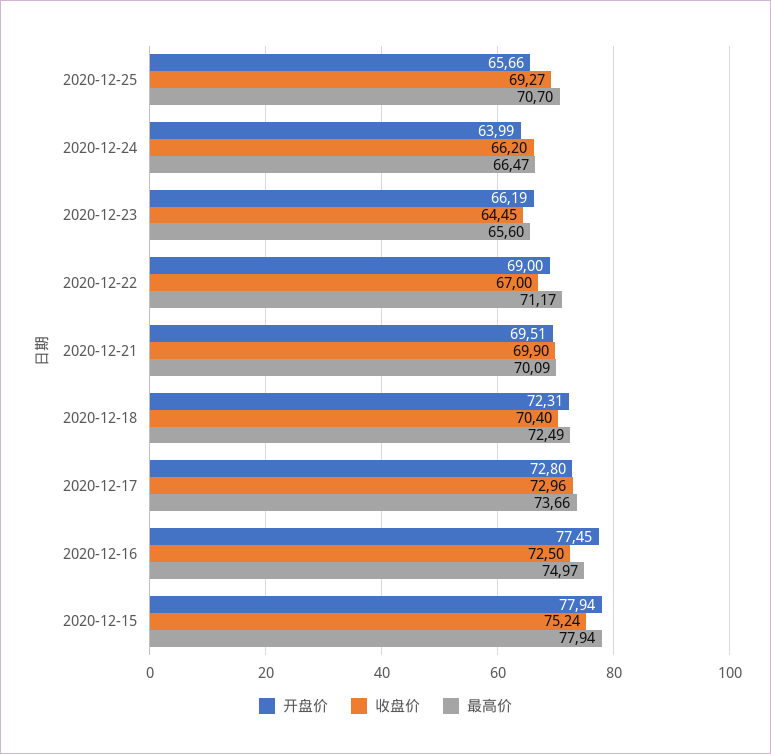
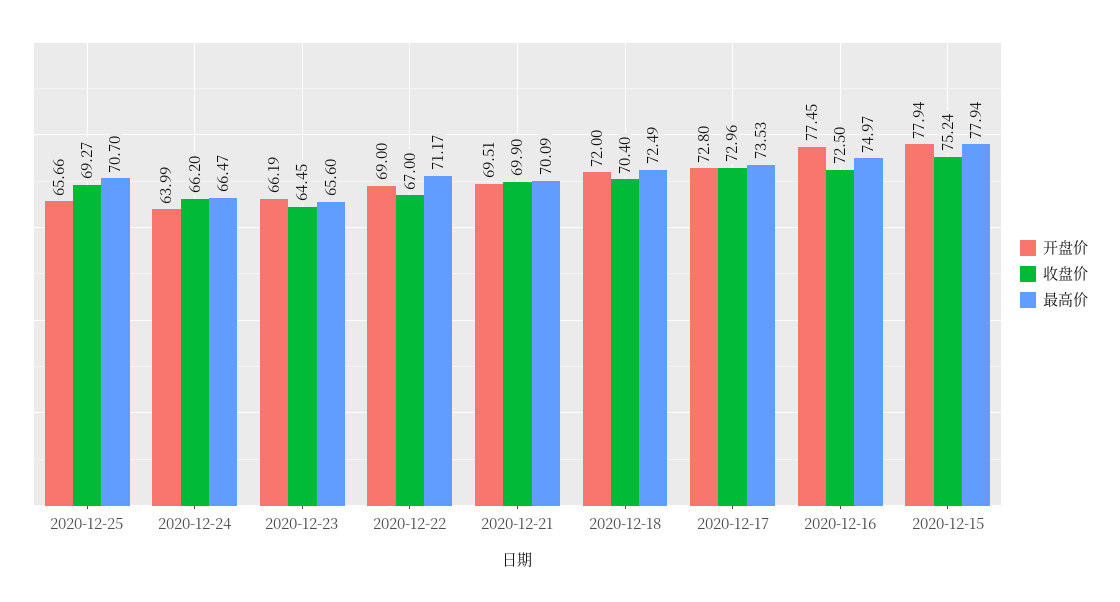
开盘价, 2020-12-18: 72.31 -> 72
最高价, 2020-12-17: 73.66 -> 73.53

